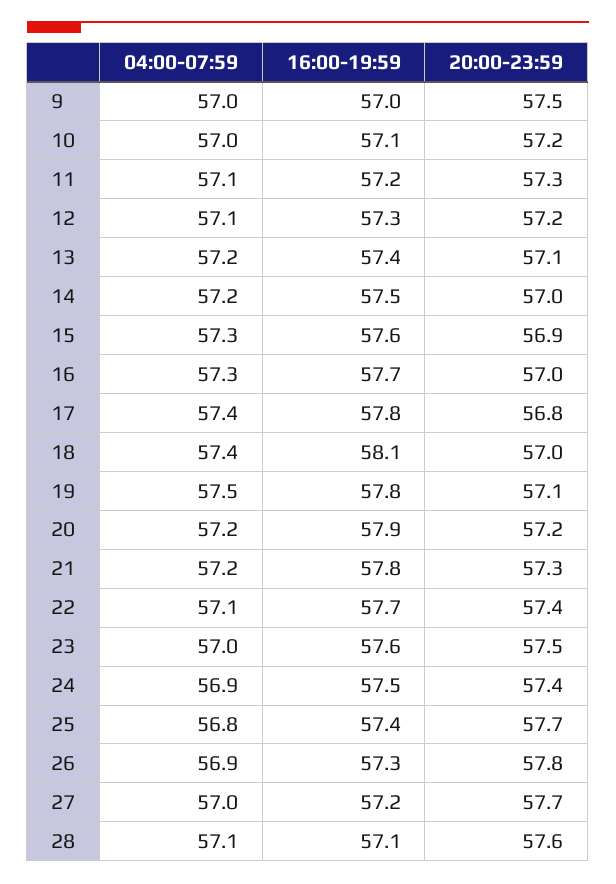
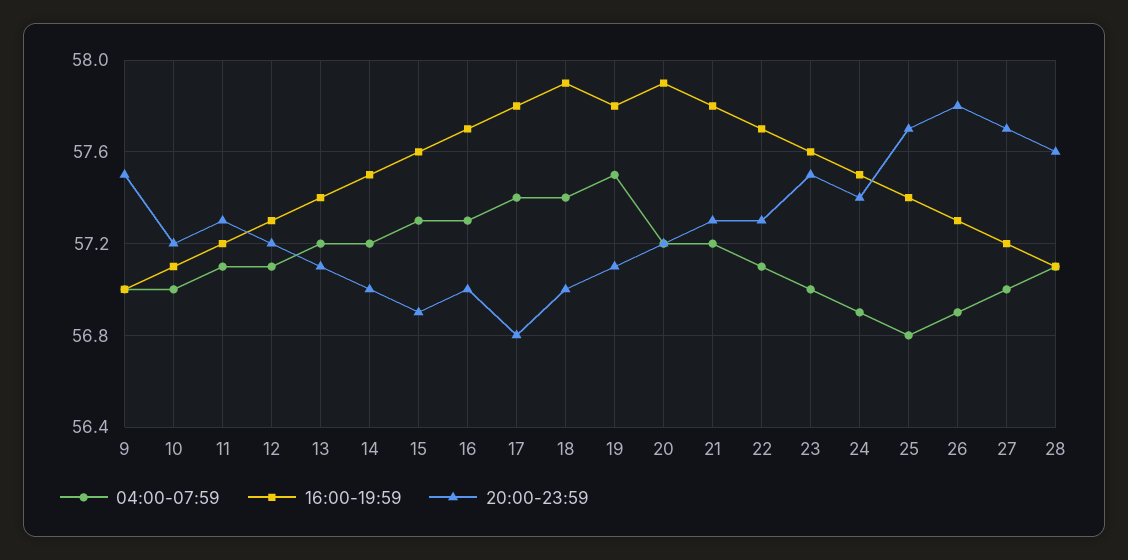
16:00-19:59, 18: 58.1 -> 57.9
20:00-23:59, 22: 57.4 -> 57.3

